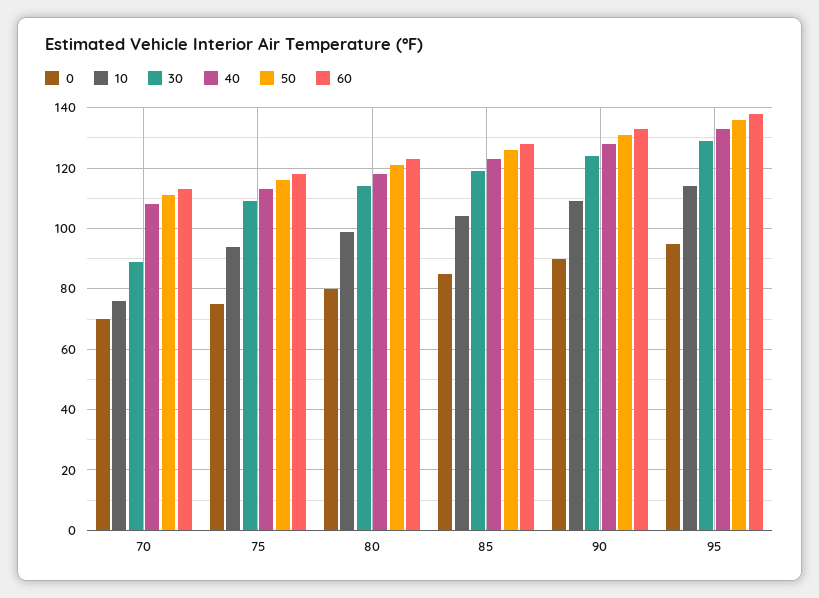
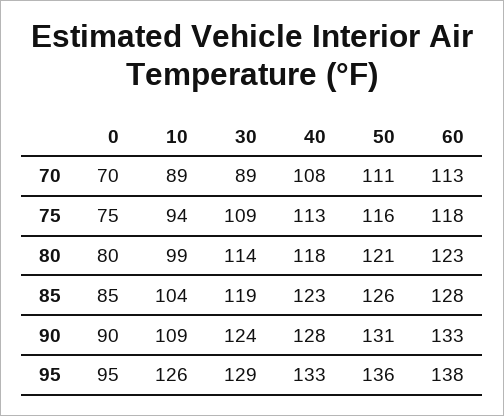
10, 70: 75 -> 89
10, 95: 115 -> 126

